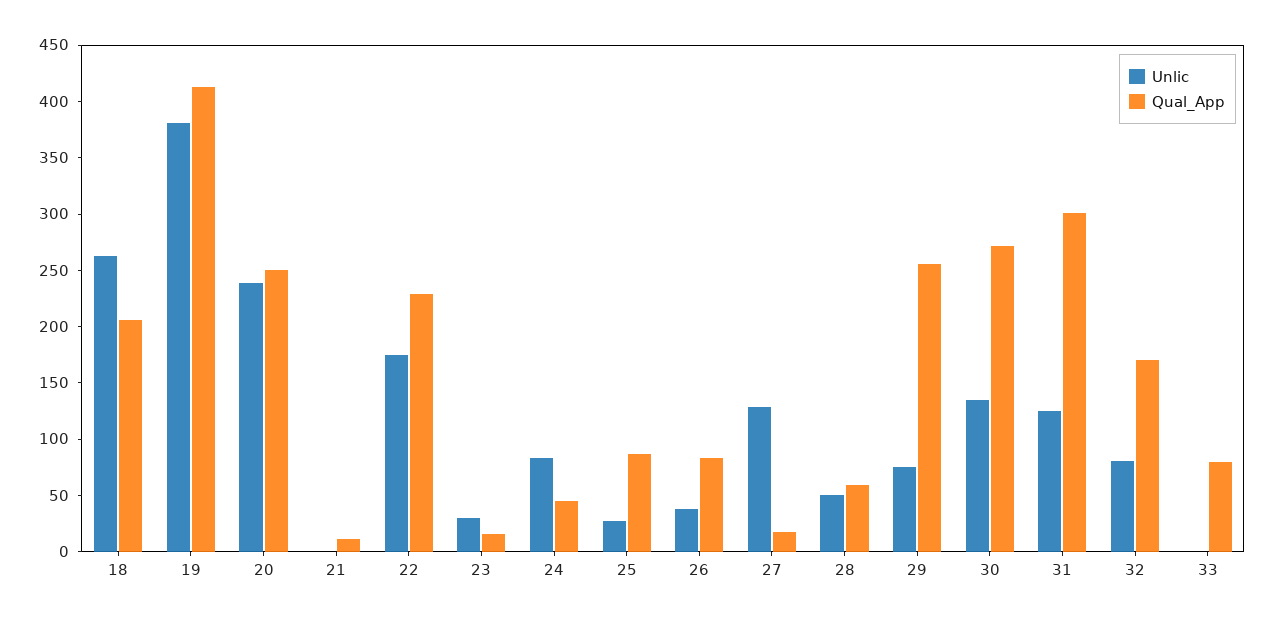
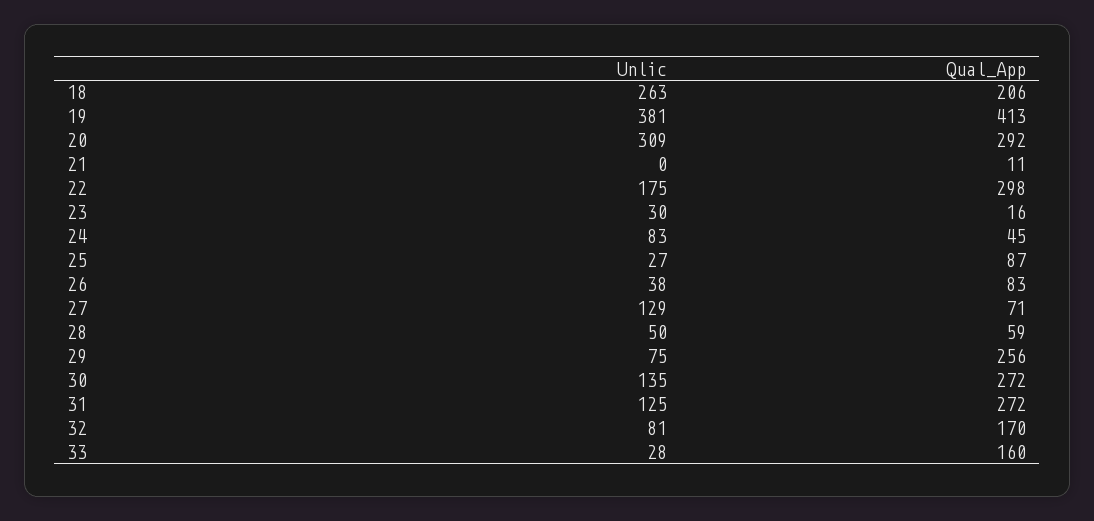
Unlic, 20: 240 -> 309
Qual_App, 20: 250 -> 292
Qual_App, 22: 230 -> 298
Qual_App, 27: 20 -> 71
Qual_App, 31: 300 -> 272
Unlic, 33: 0 -> 28
Qual_App, 33: 80 -> 160

